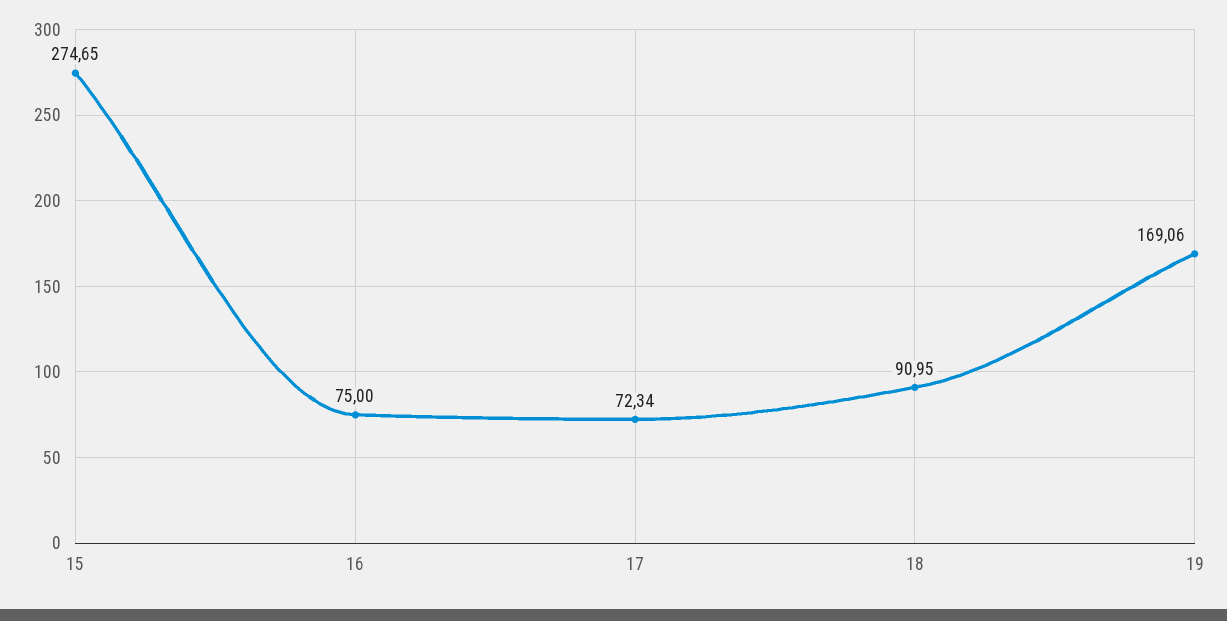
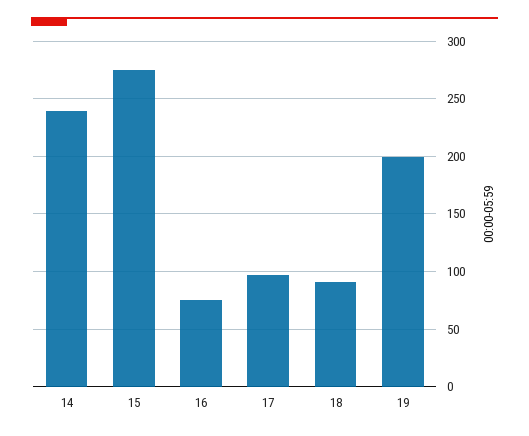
17: 72.34 -> 100
19: 169.06 -> 200
14: none -> 240

